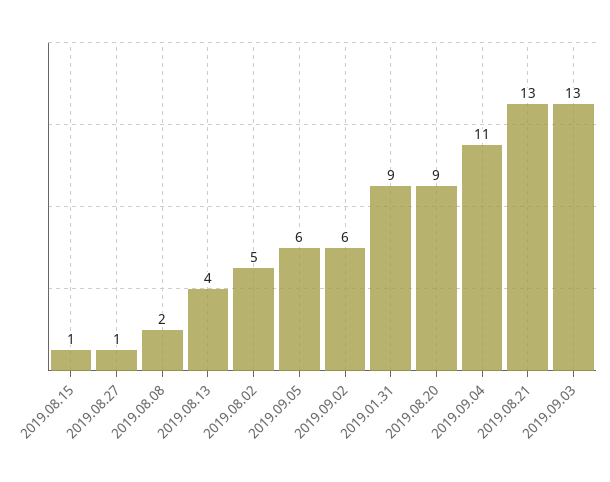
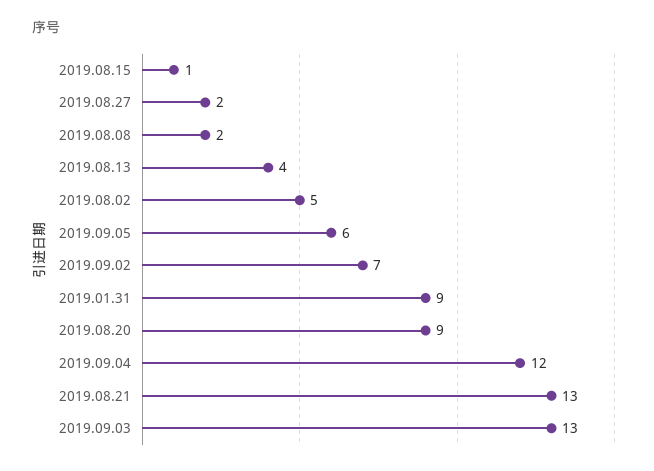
2019.08.27: 1 -> 2
2019.09.02: 6 -> 7
2019.09.04: 11 -> 12

